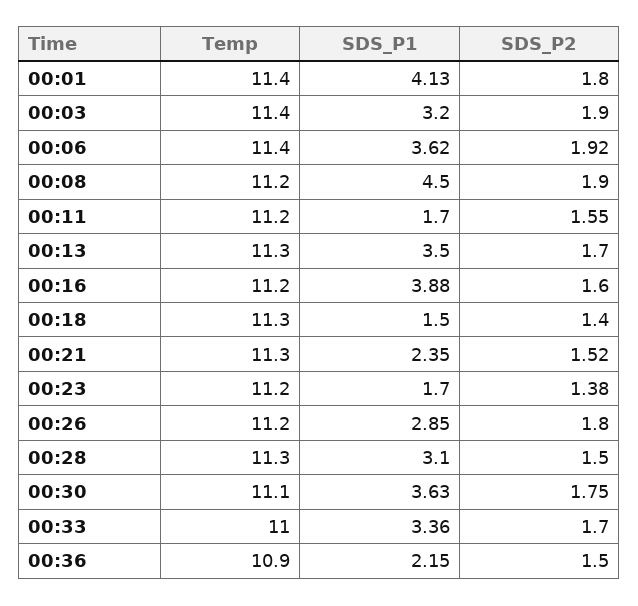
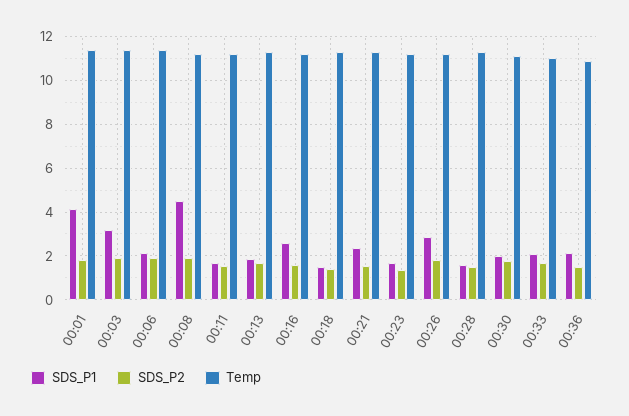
SDS_P1, 00:06: 3.62 -> 2
SDS_P1, 00:13: 3.5 -> 2
SDS_P1, 00:16: 3.88 -> 2.5
SDS_P1, 00:28: 3.1 -> 1.5
SDS_P1, 00:30: 3.63 -> 2
SDS_P1, 00:33: 3.36 -> 2

